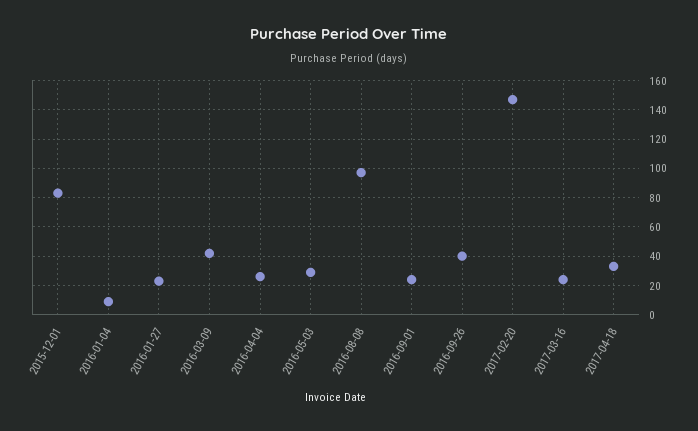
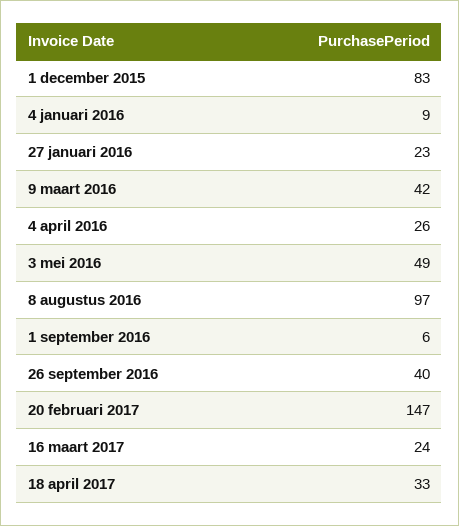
2016-05-03: 30 -> 49
2016-09-01: 25 -> 6

